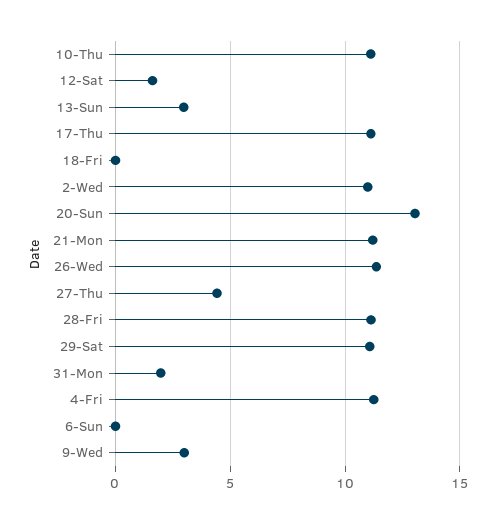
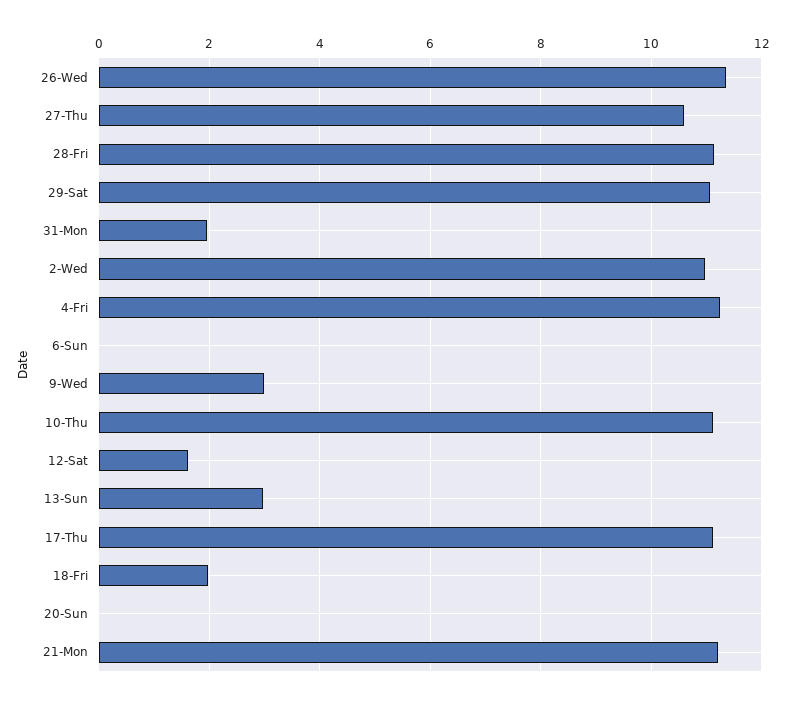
18-Fri: 0 -> 2
20-Sun: 13 -> 0
27-Thu: 4.5 -> 10.6

